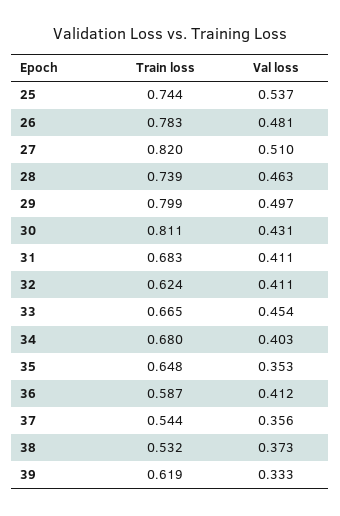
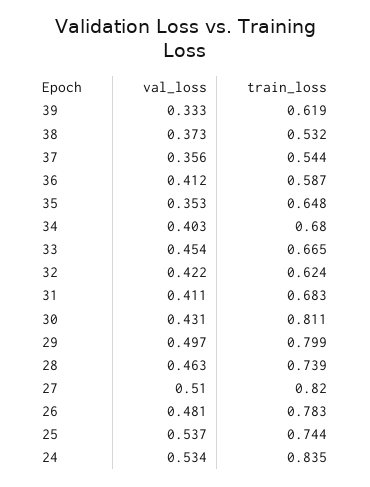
Val loss, 32: 0.411 -> 0.422
Val loss, 24: none -> 0.534
Train loss, 24: none -> 0.835

